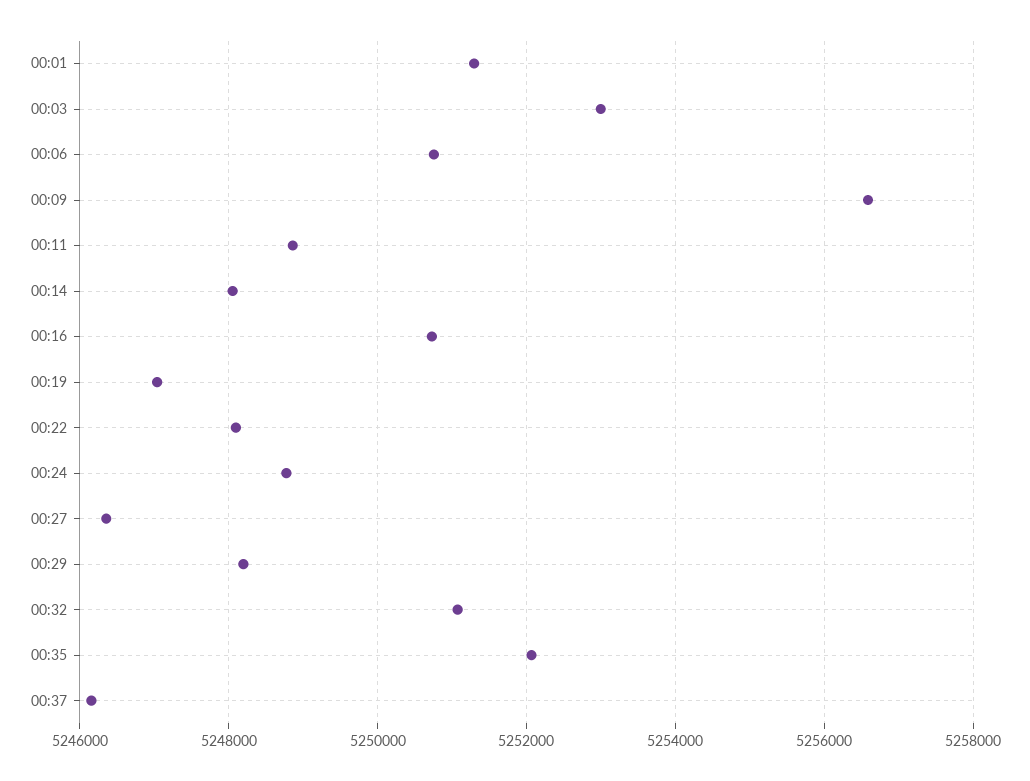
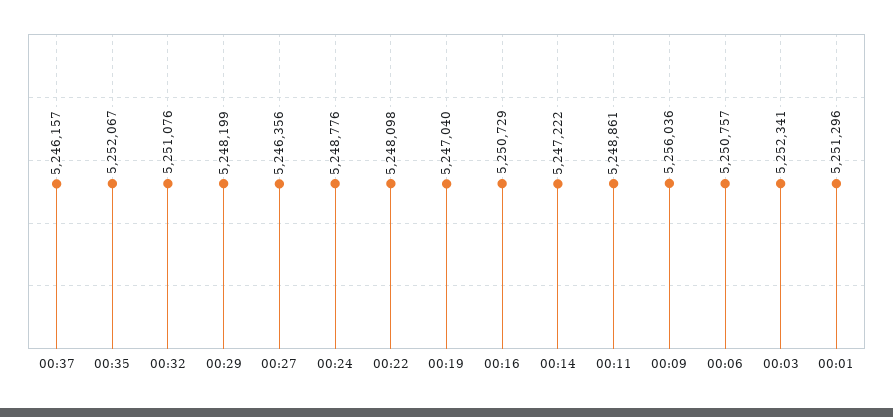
00:03: 5253000 -> 5252341
00:09: 5256600 -> 5256036
00:14: 5248000 -> 5247222

